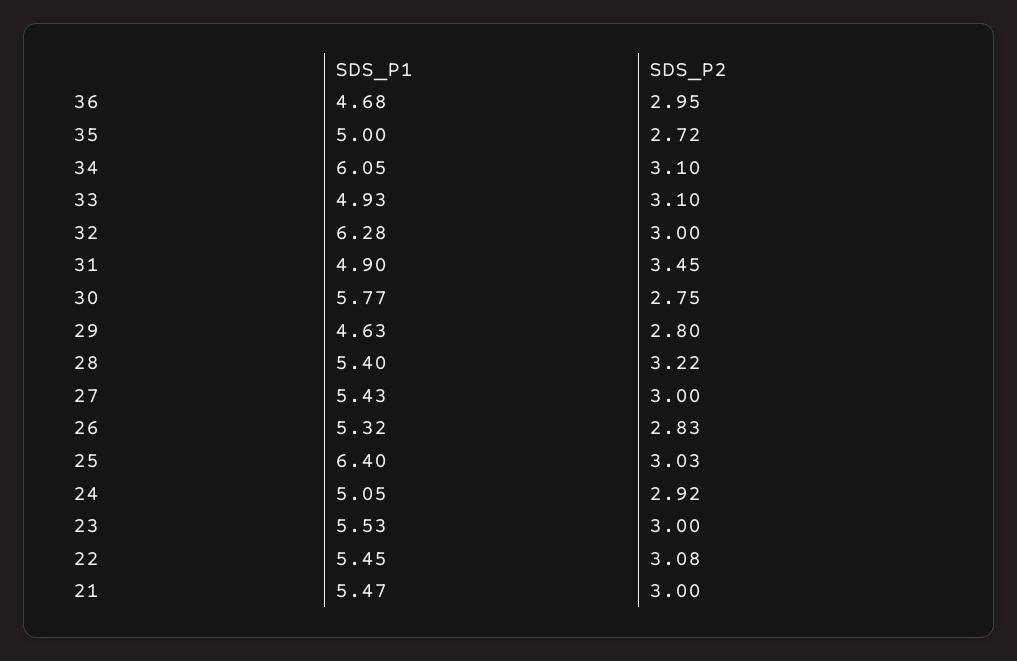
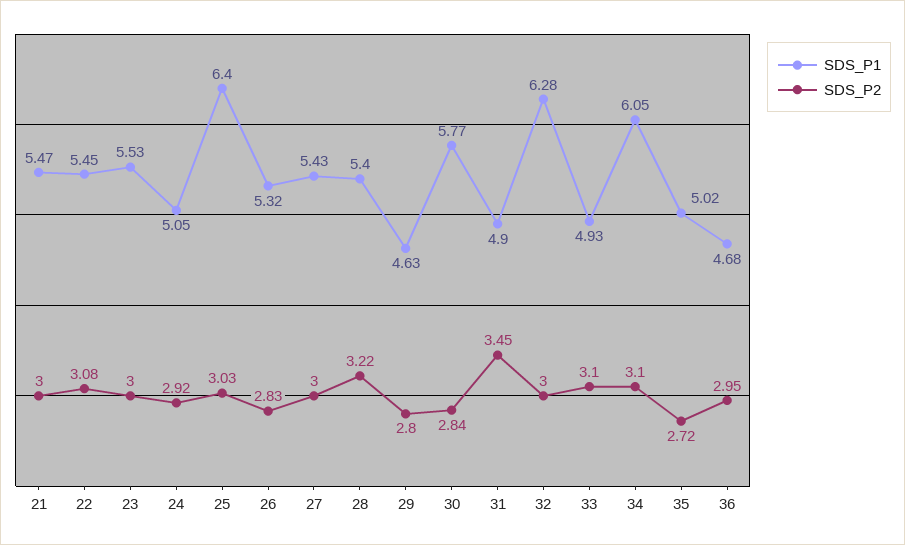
SDS_P1, 35: 5 -> 5.02
SDS_P2, 30: 2.75 -> 2.84

